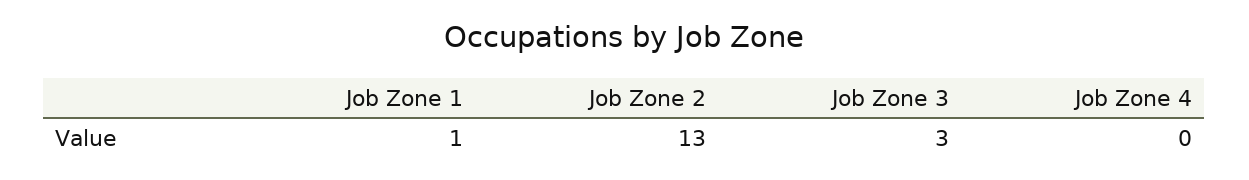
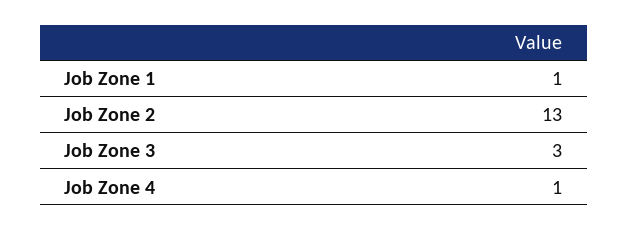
Job Zone 4: 0 -> 1

